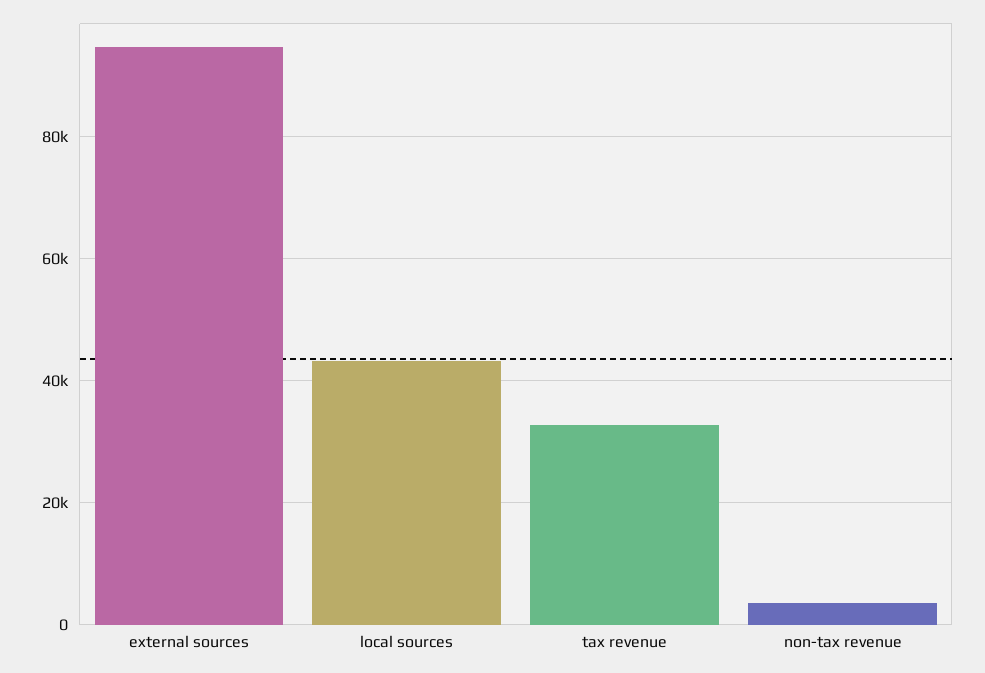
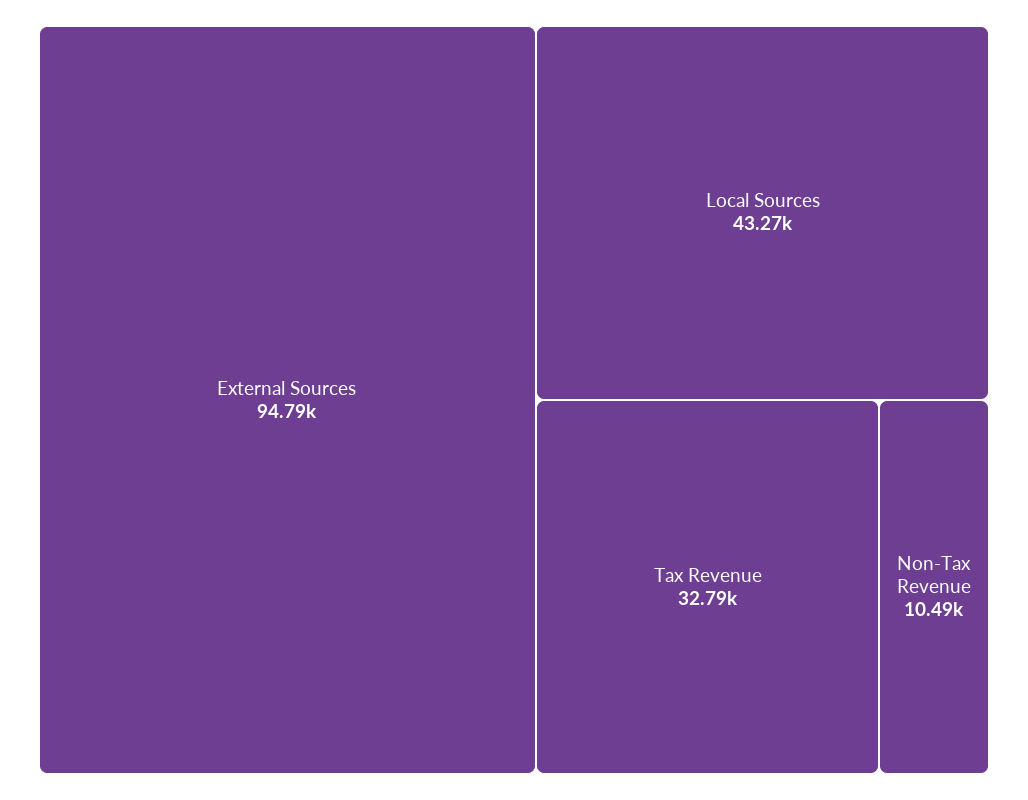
non-tax revenue: 4000 -> 10490

